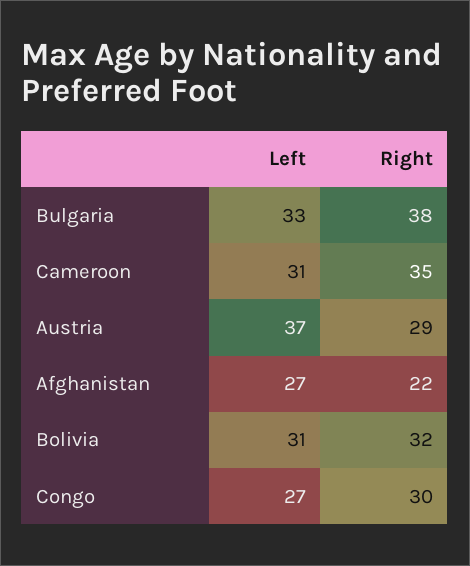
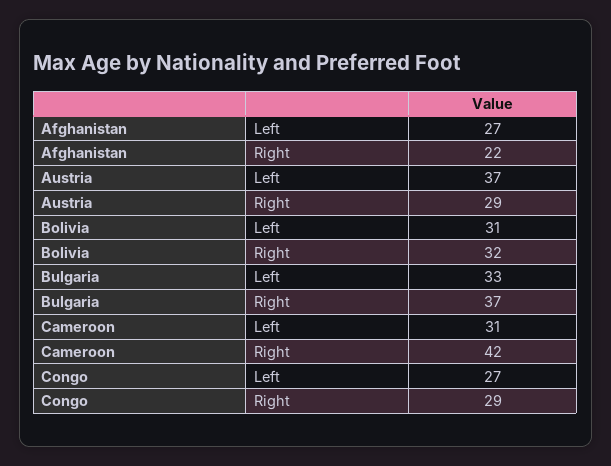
Right, Bulgaria: 38 -> 37
Right, Cameroon: 35 -> 42
Right, Congo: 30 -> 29

